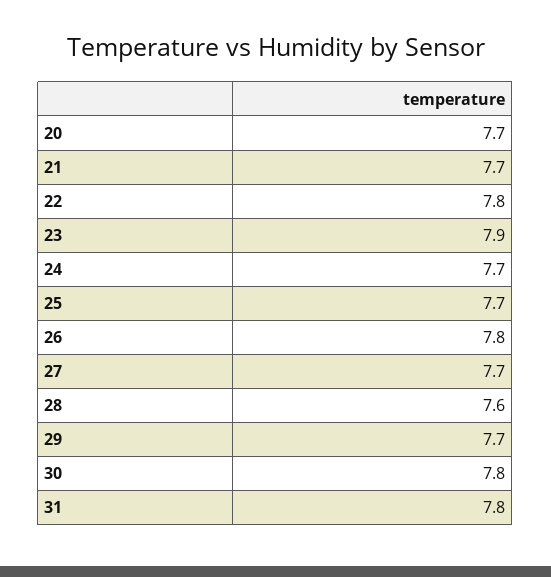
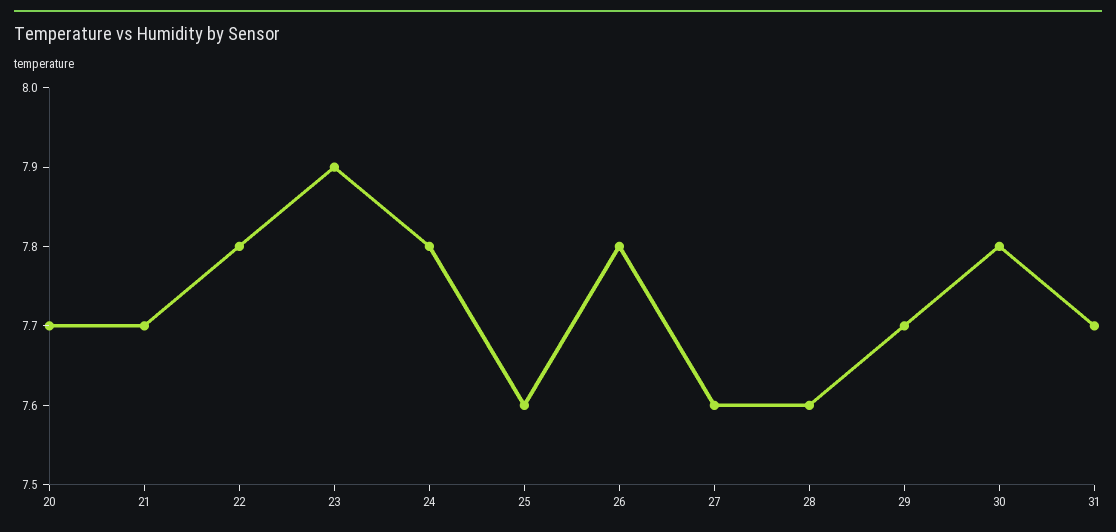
24: 7.7 -> 7.8
25: 7.7 -> 7.6
27: 7.7 -> 7.6
31: 7.8 -> 7.7

